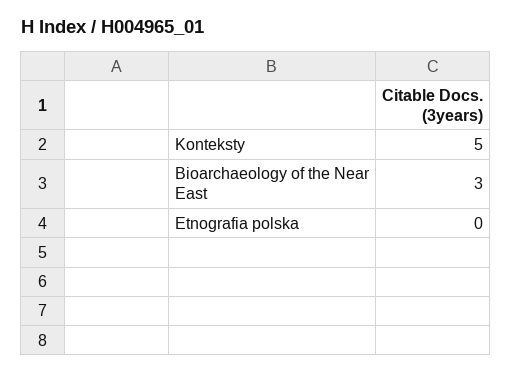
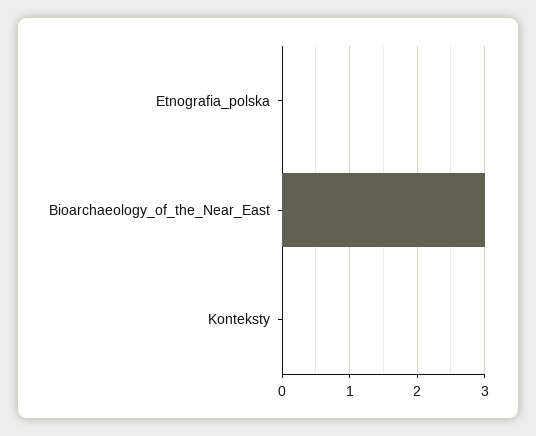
Konteksty: 5 -> 0

